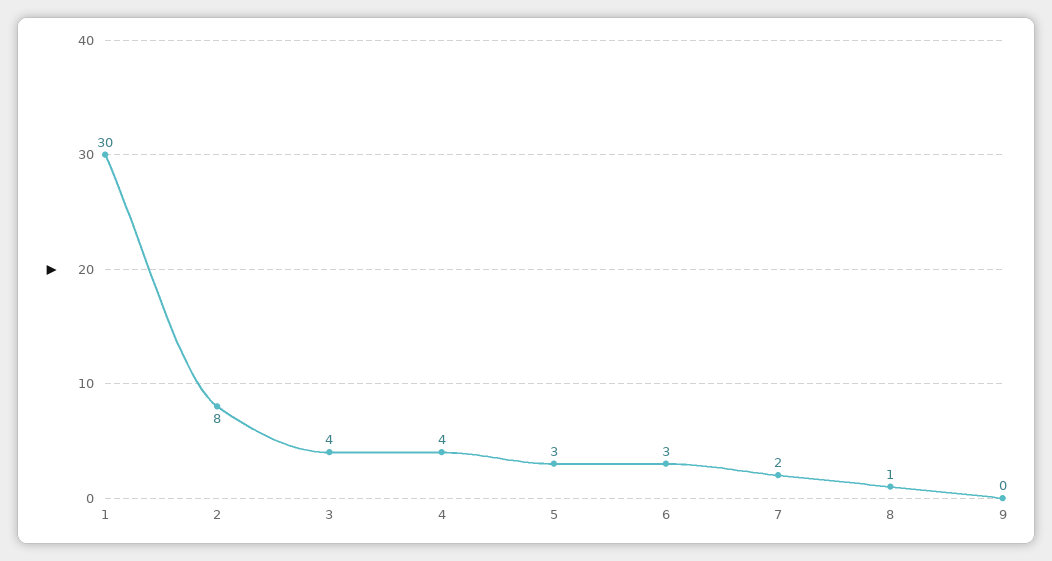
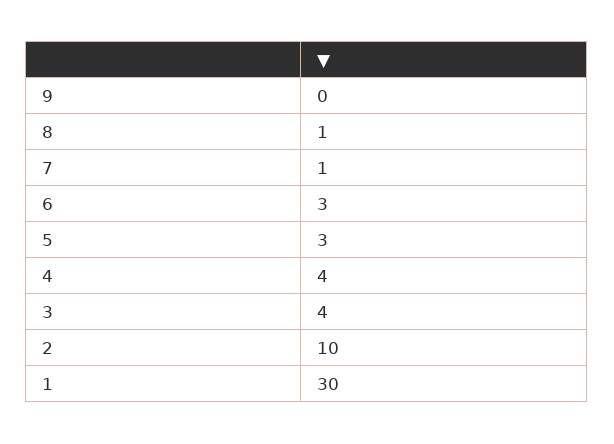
2: 8 -> 10
7: 2 -> 1

